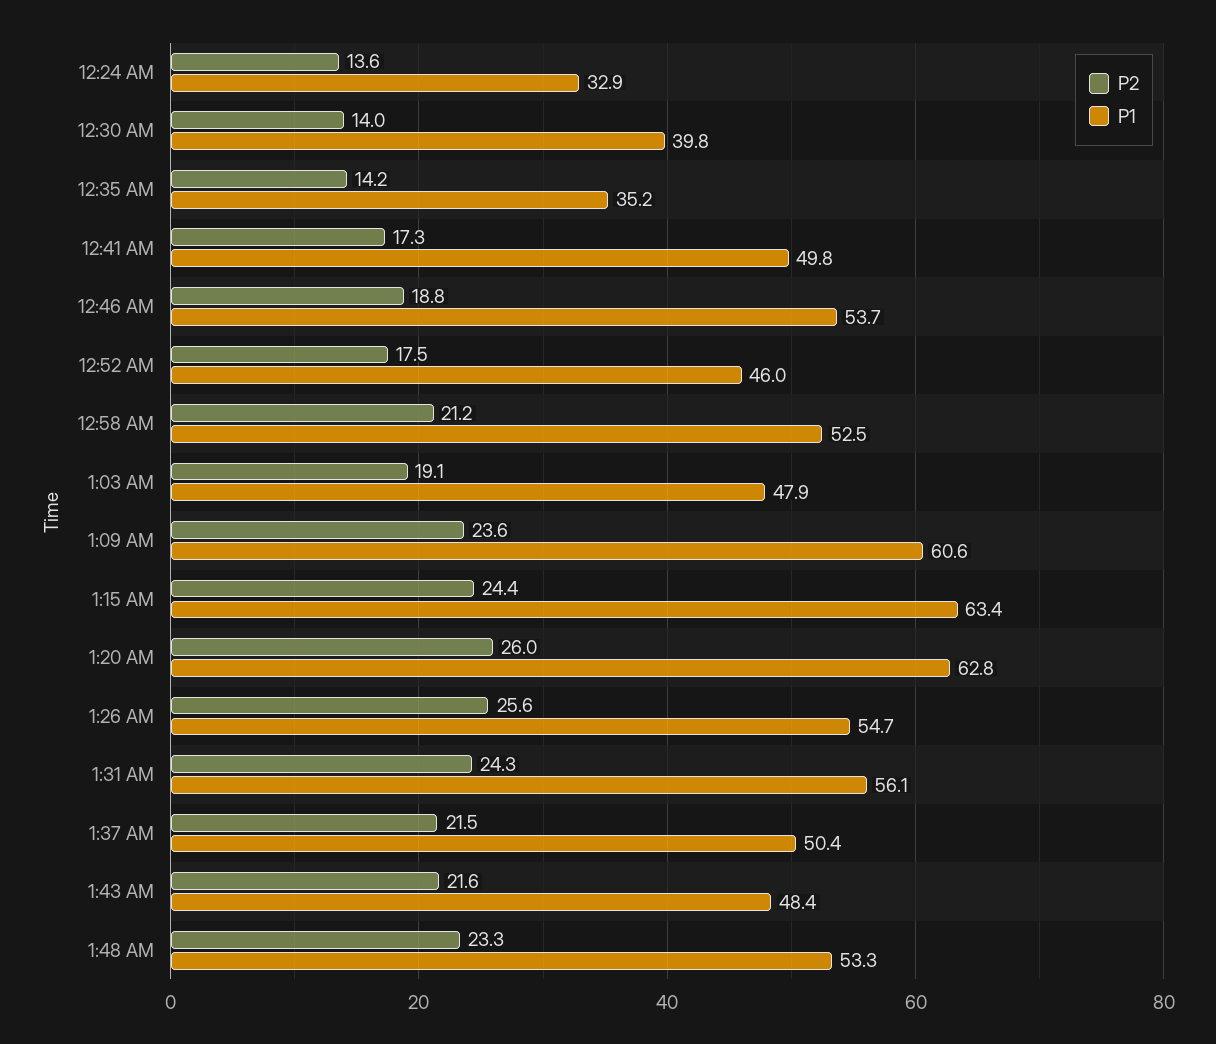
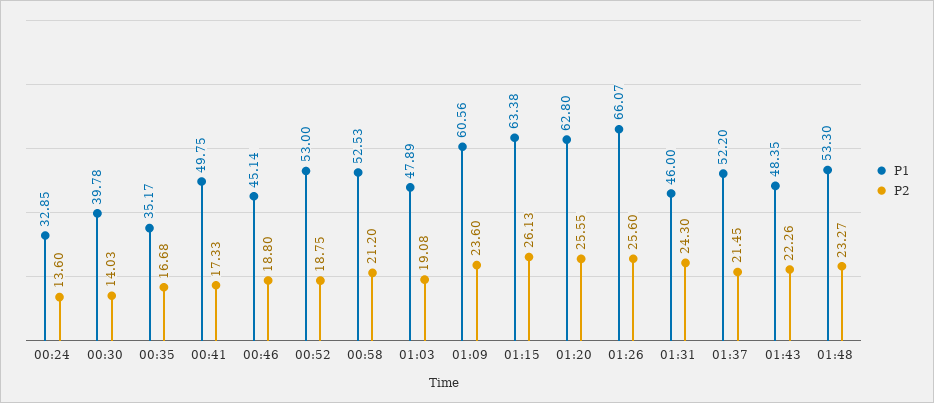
P2, 12:35 AM: 14.2 -> 16.68
P1, 12:46 AM: 53.7 -> 45.14
P2, 12:52 AM: 17.5 -> 18.75
P1, 12:52 AM: 46 -> 53
P2, 1:15 AM: 24.4 -> 26.13
P2, 1:20 AM: 26 -> 25.55
P1, 1:26 AM: 54.7 -> 66.07
P1, 1:31 AM: 56.1 -> 46
P1, 1:37 AM: 50.4 -> 52.2
P2, 1:43 AM: 21.6 -> 22.26

